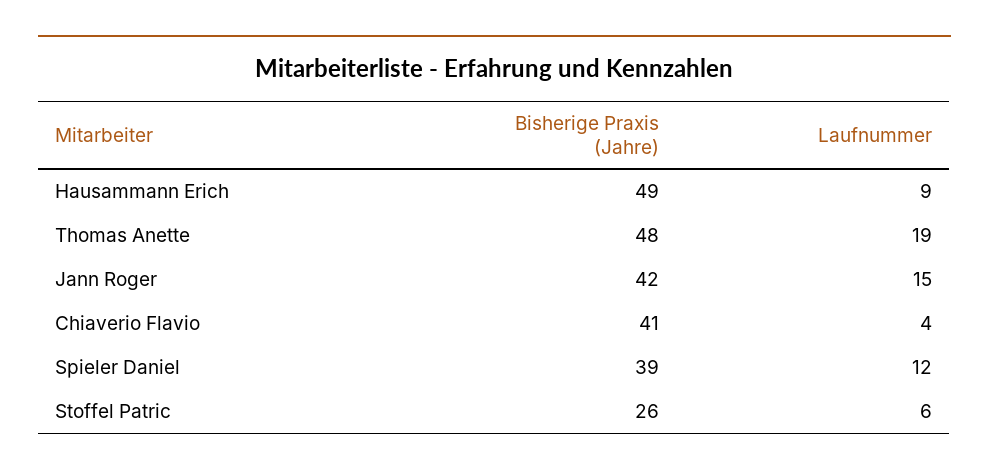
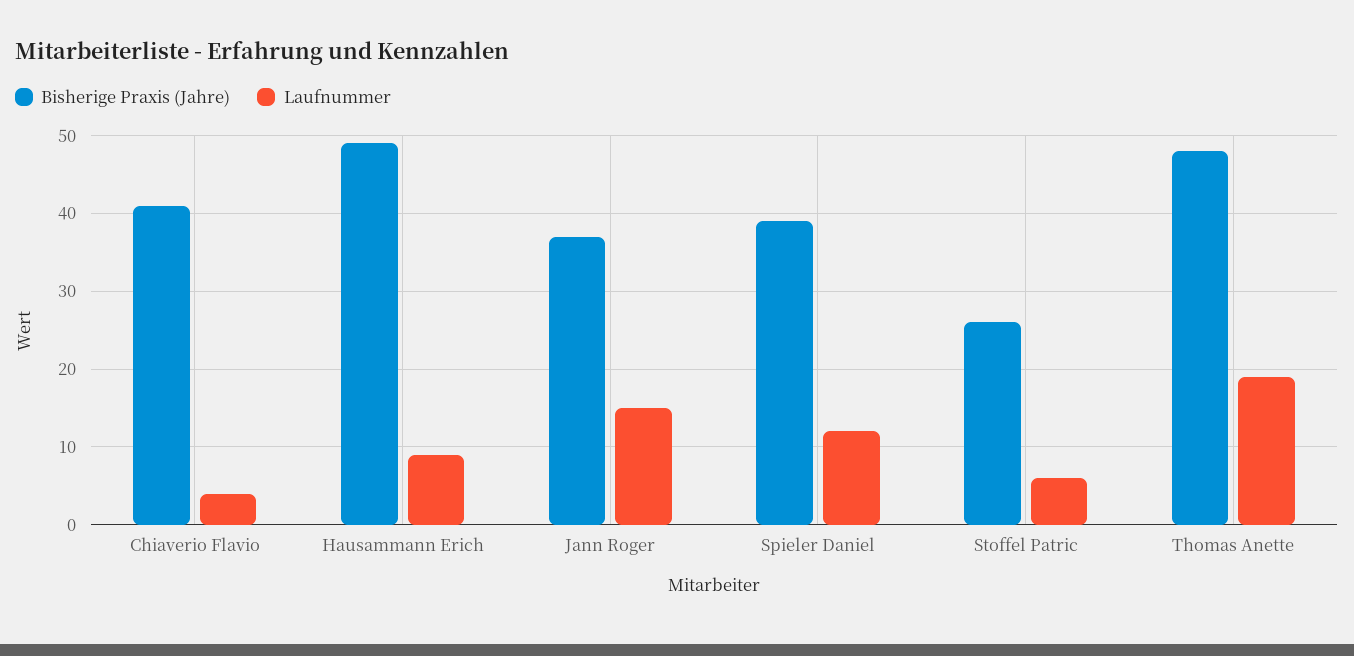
Bisherige Praxis (Jahre), Jann Roger: 42 -> 37

